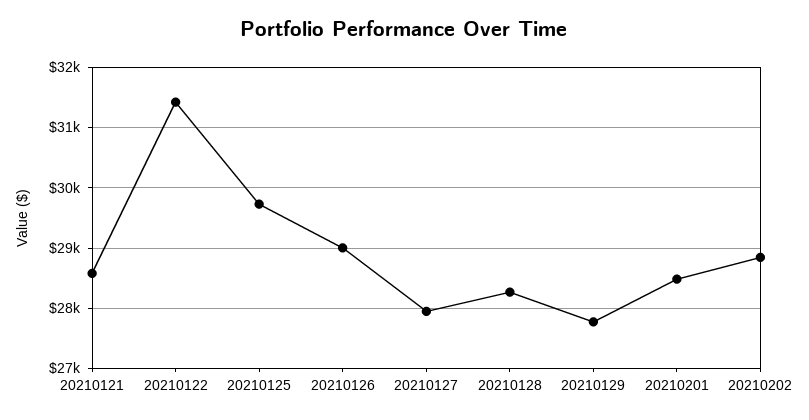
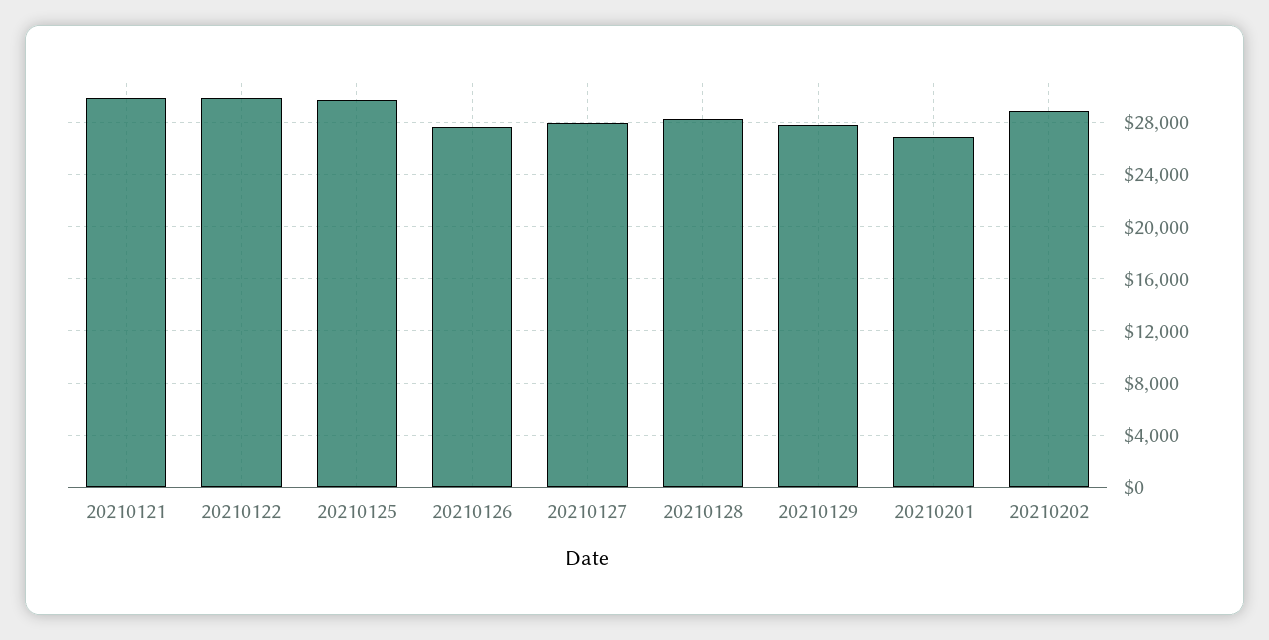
20210121: 28600 -> 30000
20210122: 31400 -> 30000
20210126: 29000 -> 27500
20210201: 28500 -> 27000

